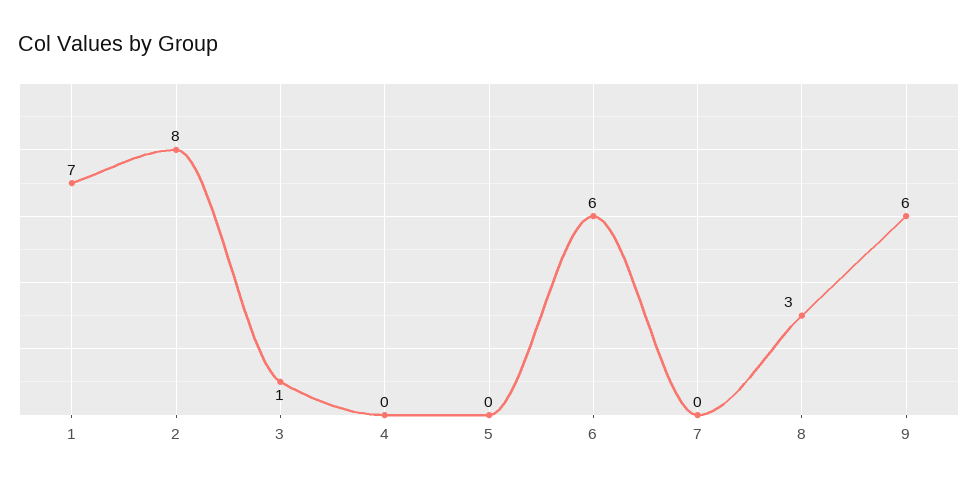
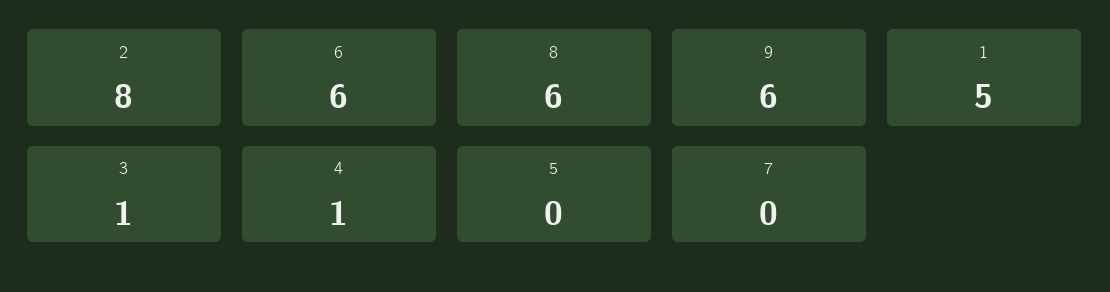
1: 7 -> 5
4: 0 -> 1
8: 3 -> 6

